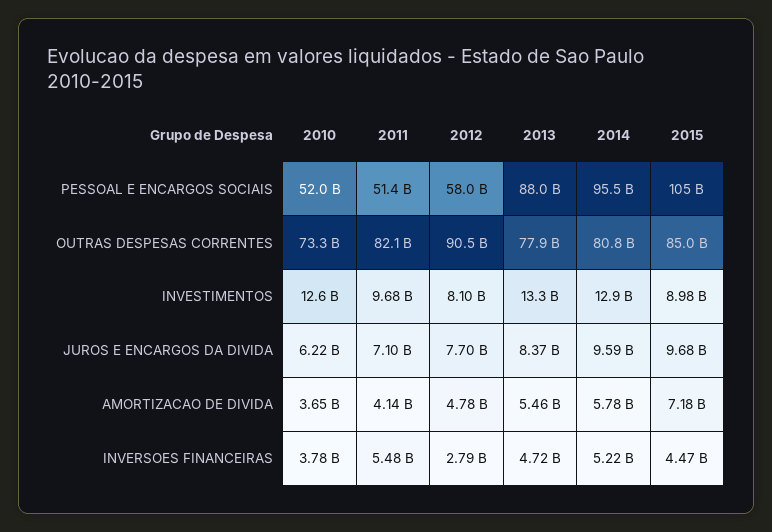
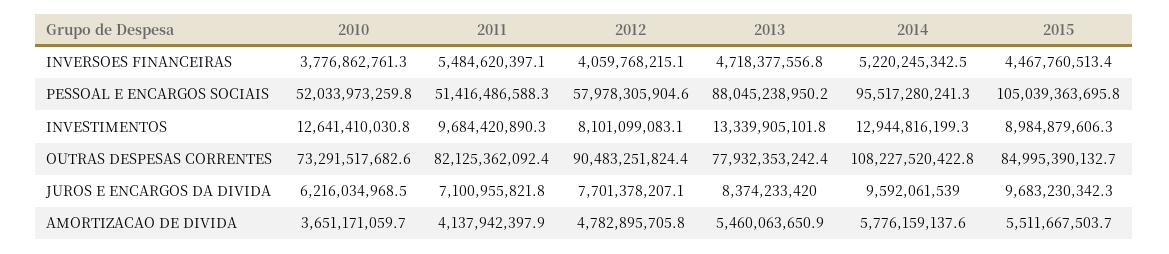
2014, OUTRAS DESPESAS CORRENTES: 80800000000 -> 108227520422.8
2015, AMORTIZACAO DE DIVIDA: 7180000000 -> 5511667503.7
2012, INVERSOES FINANCEIRAS: 2790000000 -> 4059768215.1

